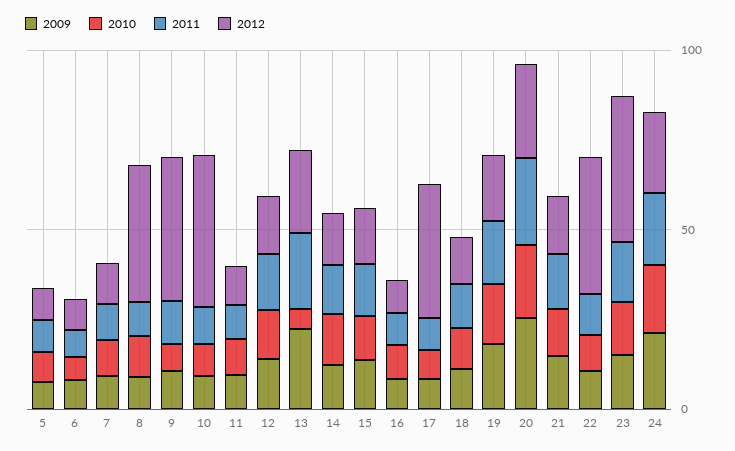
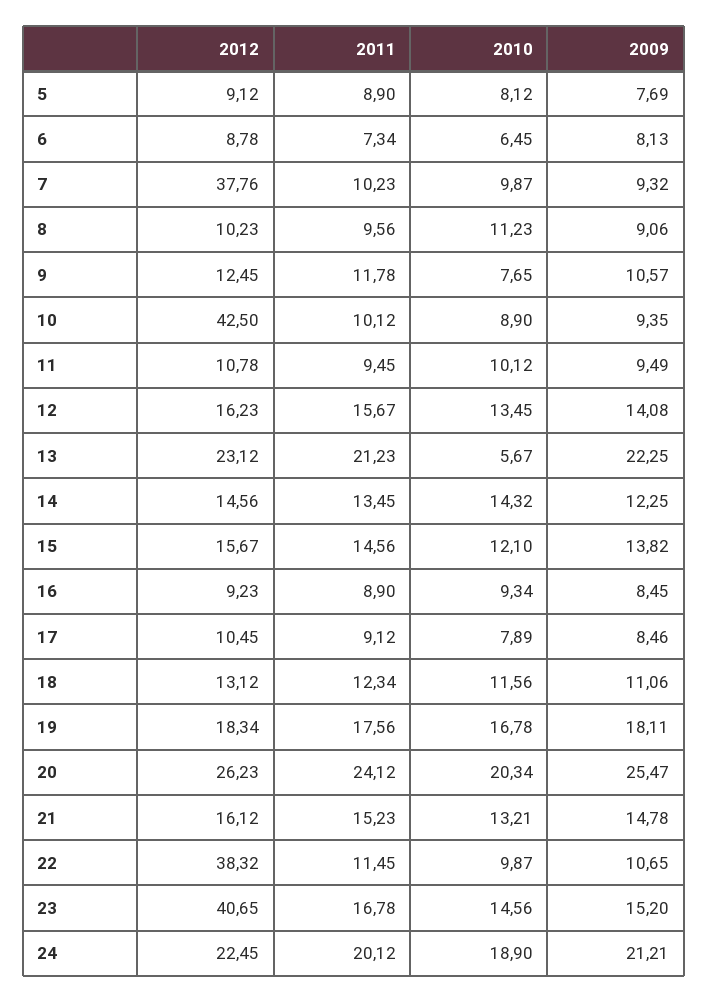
2012, 7: 10 -> 37.76
2012, 8: 40 -> 10.23
2012, 9: 40 -> 12.45
2012, 17: 40 -> 10.45

